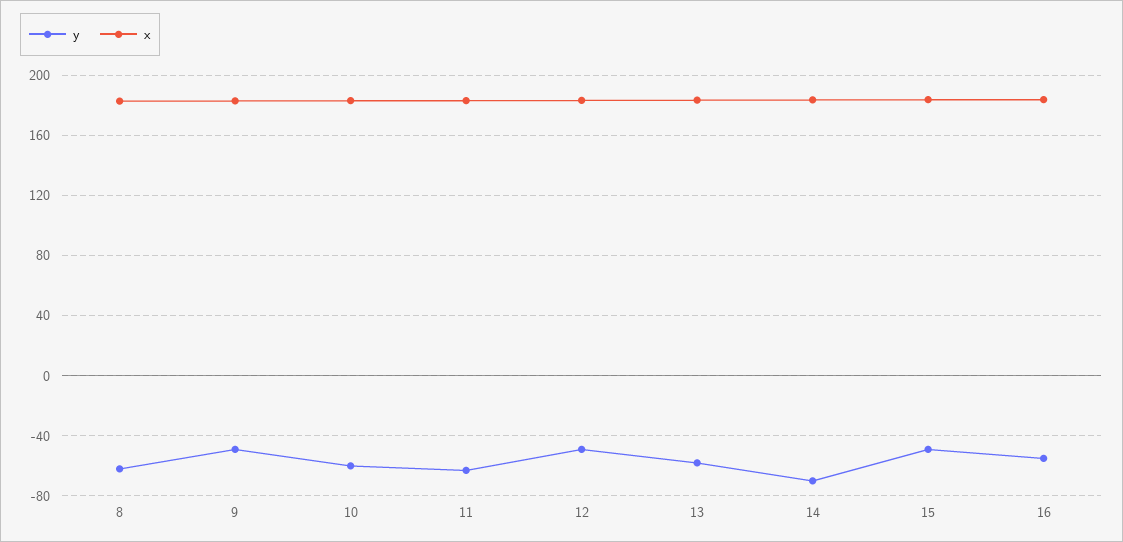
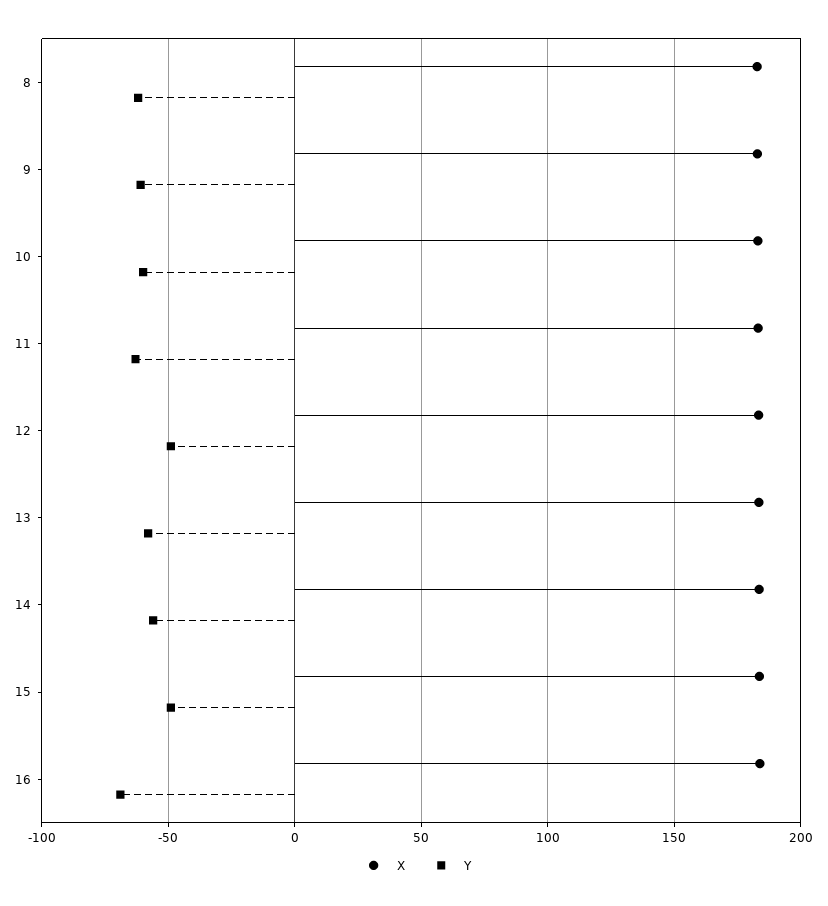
y, 9: -50 -> -60
y, 14: -70 -> -55
y, 16: -55 -> -70

